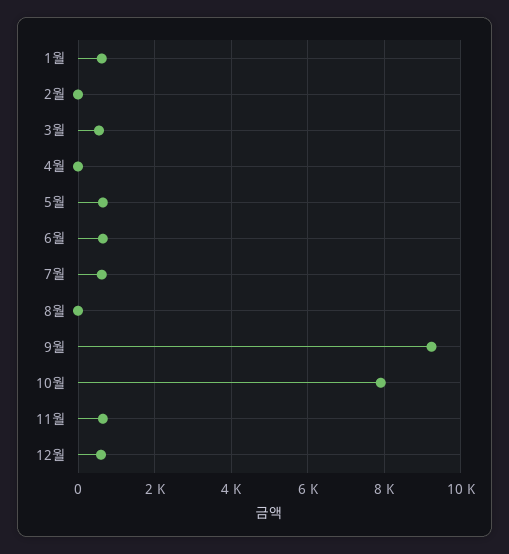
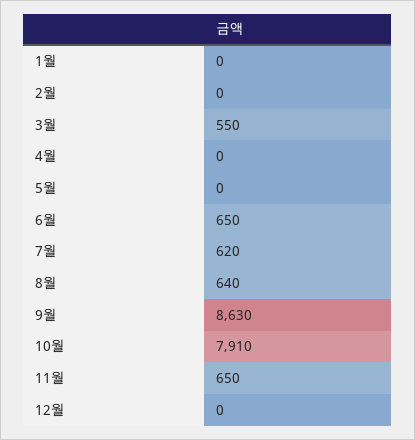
1월: 600 -> 0
5월: 600 -> 0
8월: 0 -> 640
9월: 9200 -> 8630
12월: 600 -> 0

